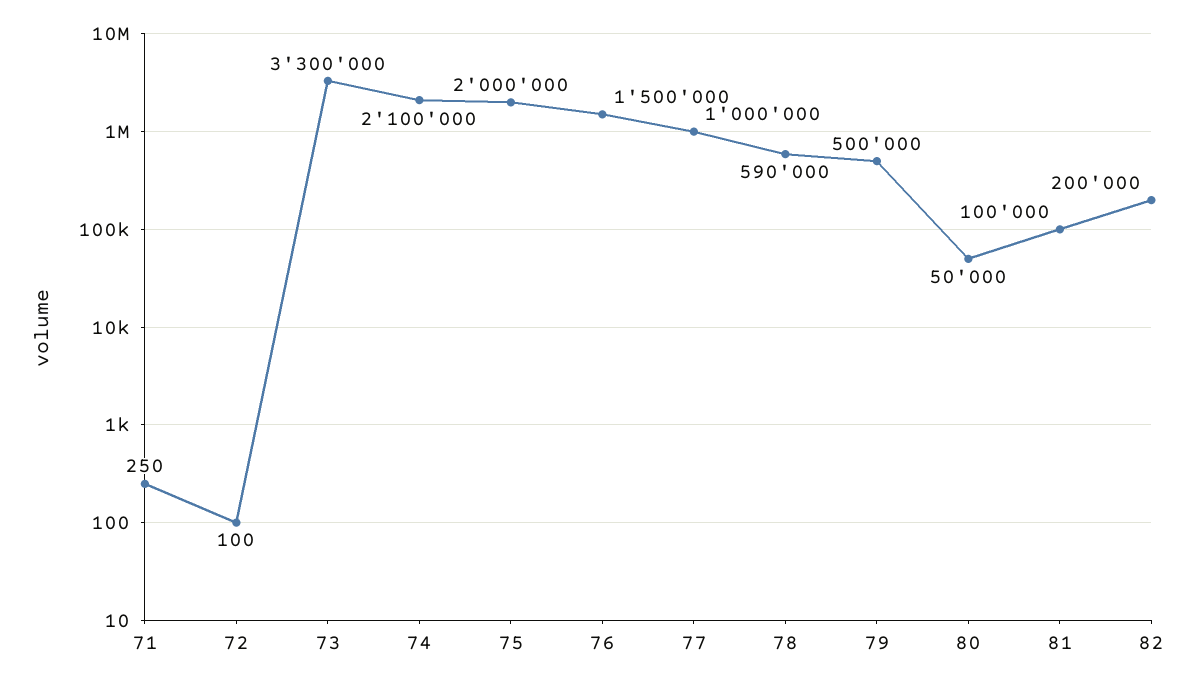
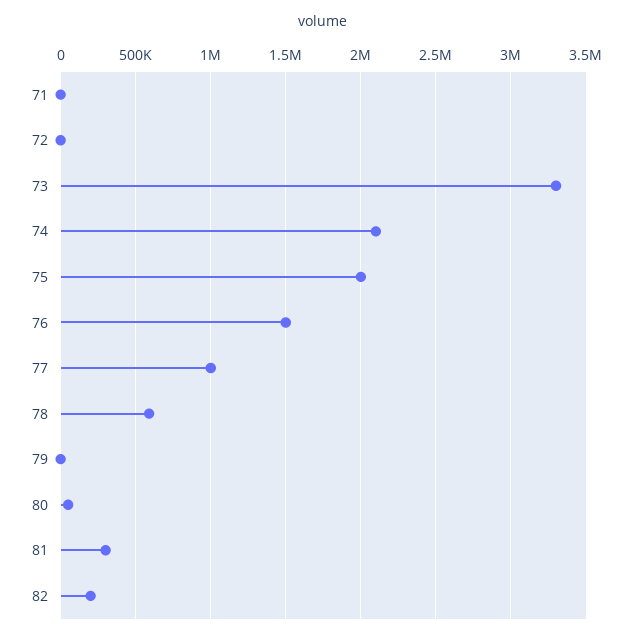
79: 500000 -> 0
81: 100000 -> 300000

